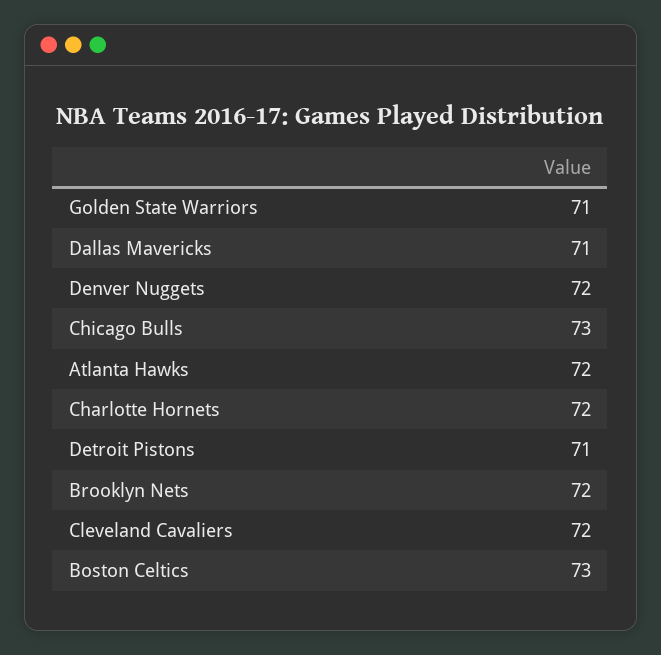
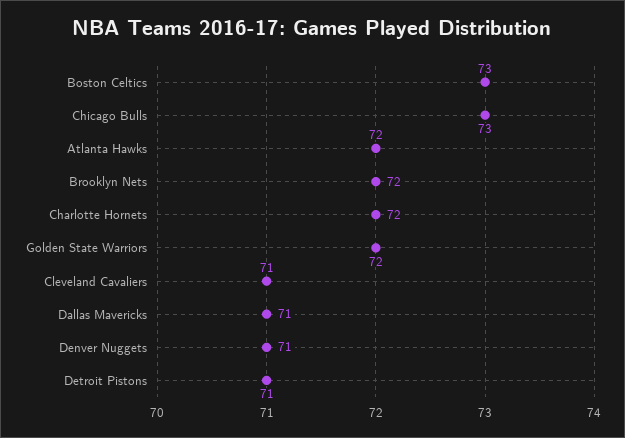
Golden State Warriors: 71 -> 72
Denver Nuggets: 72 -> 71
Cleveland Cavaliers: 72 -> 71

